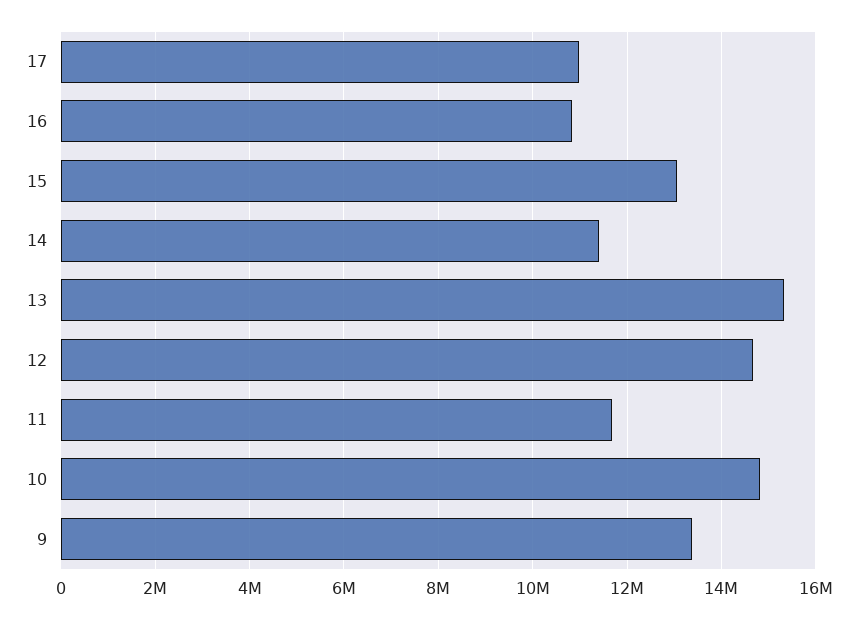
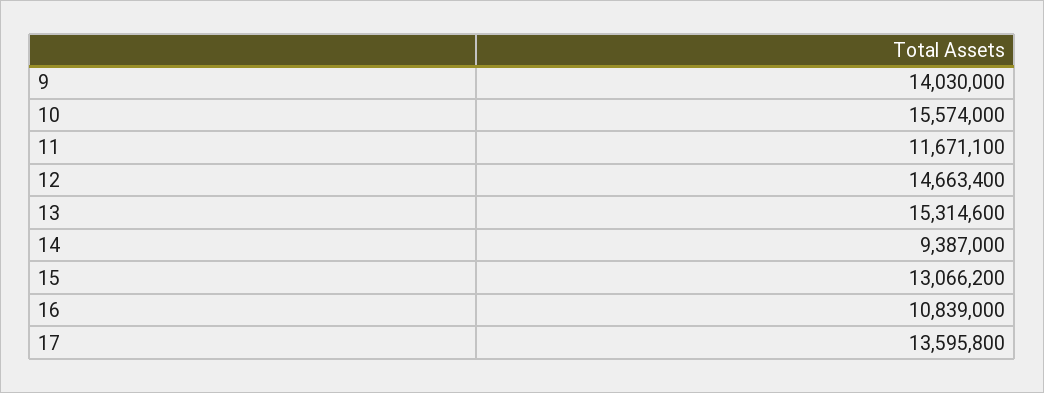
17: 11000000 -> 13595800
14: 11400000 -> 9387000
10: 14800000 -> 15574000
9: 13400000 -> 14030000

